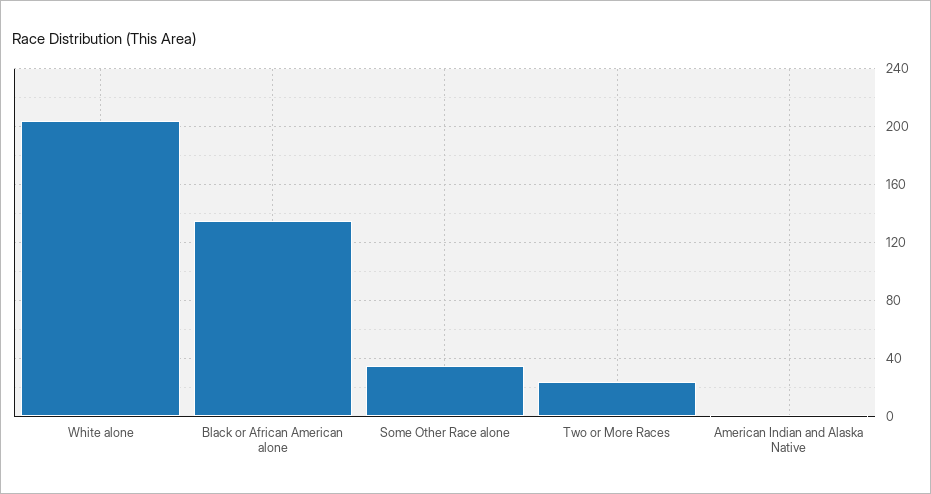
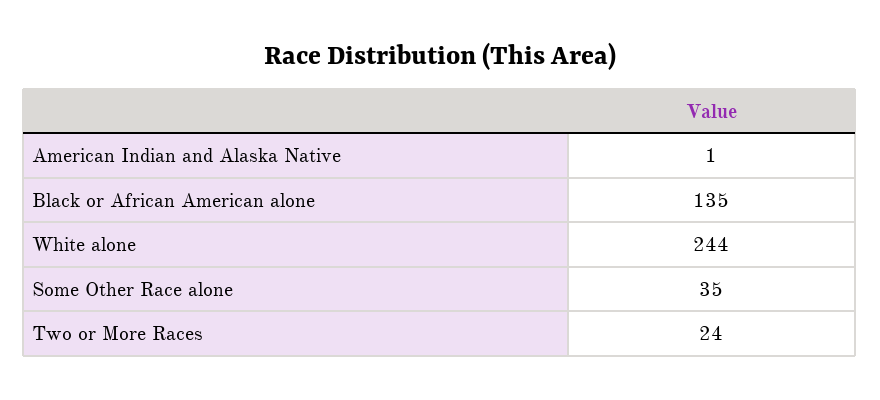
White alone: 205 -> 244

